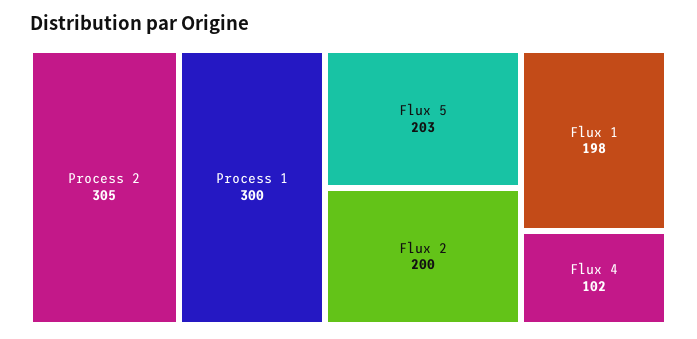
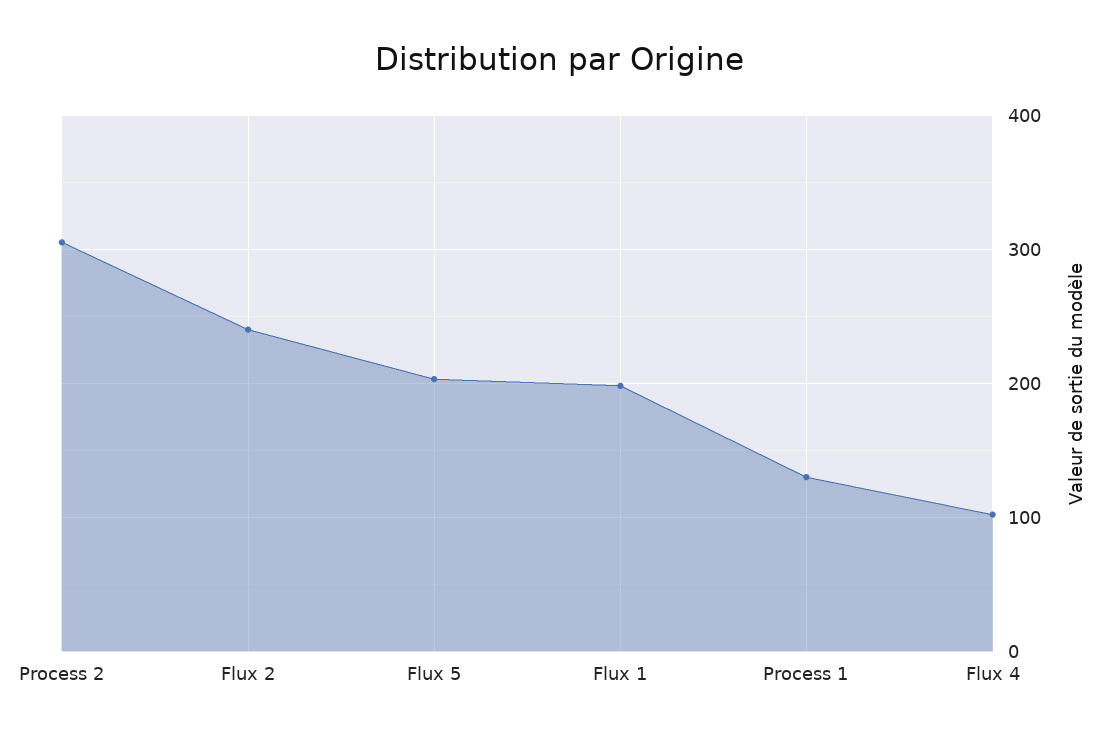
Process 1: 300 -> 130
Flux 2: 200 -> 240

